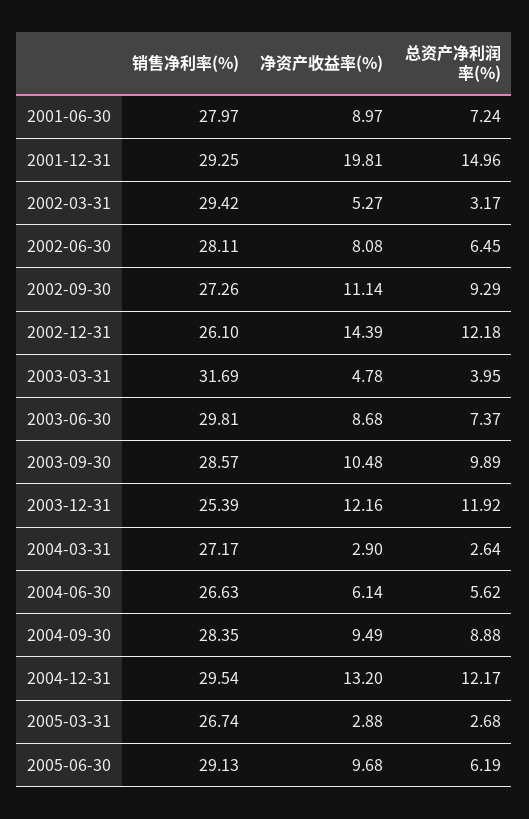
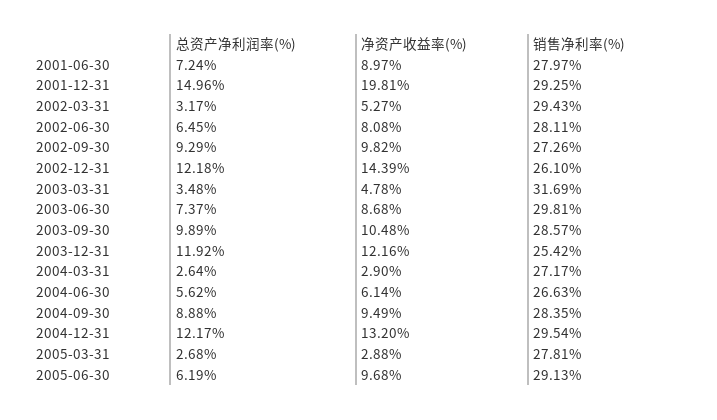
销售净利率(%), 2002-03-31: 29.42 -> 29.43
净资产收益率(%), 2002-09-30: 11.14 -> 9.82
总资产净利润率(%), 2003-03-31: 3.95 -> 3.48
销售净利率(%), 2003-12-31: 25.39 -> 25.42
销售净利率(%), 2005-03-31: 26.74 -> 27.81

